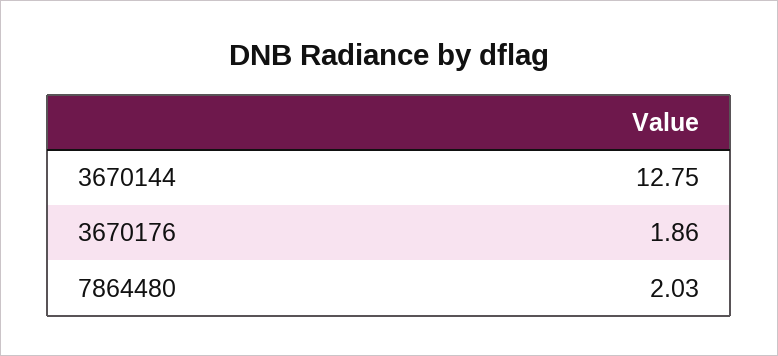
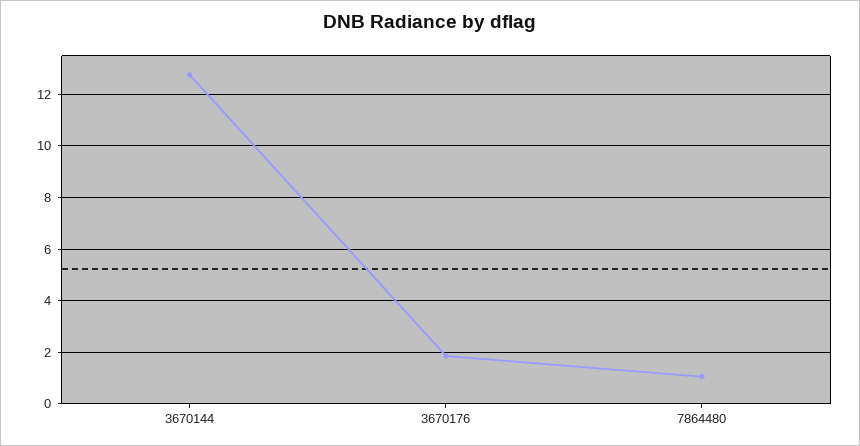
7864480: 2.03 -> 1

